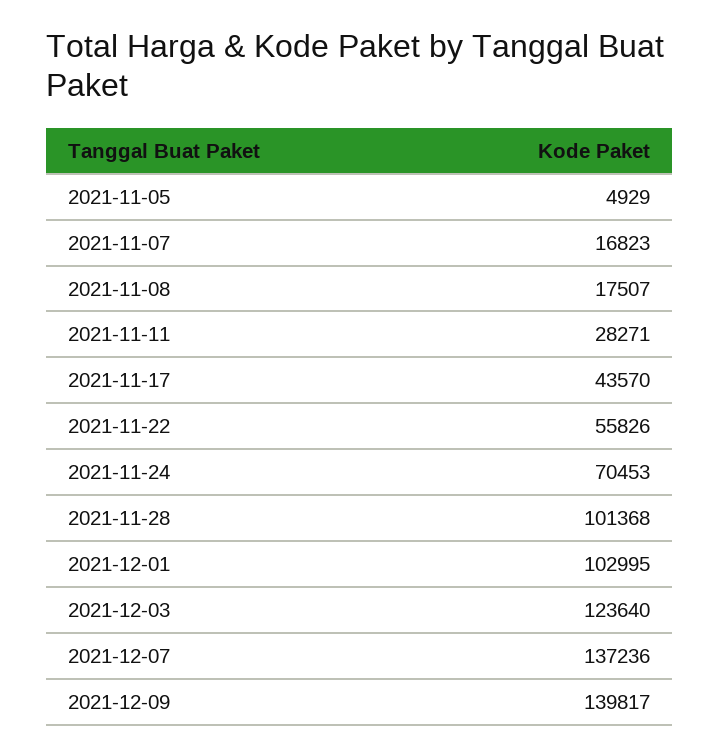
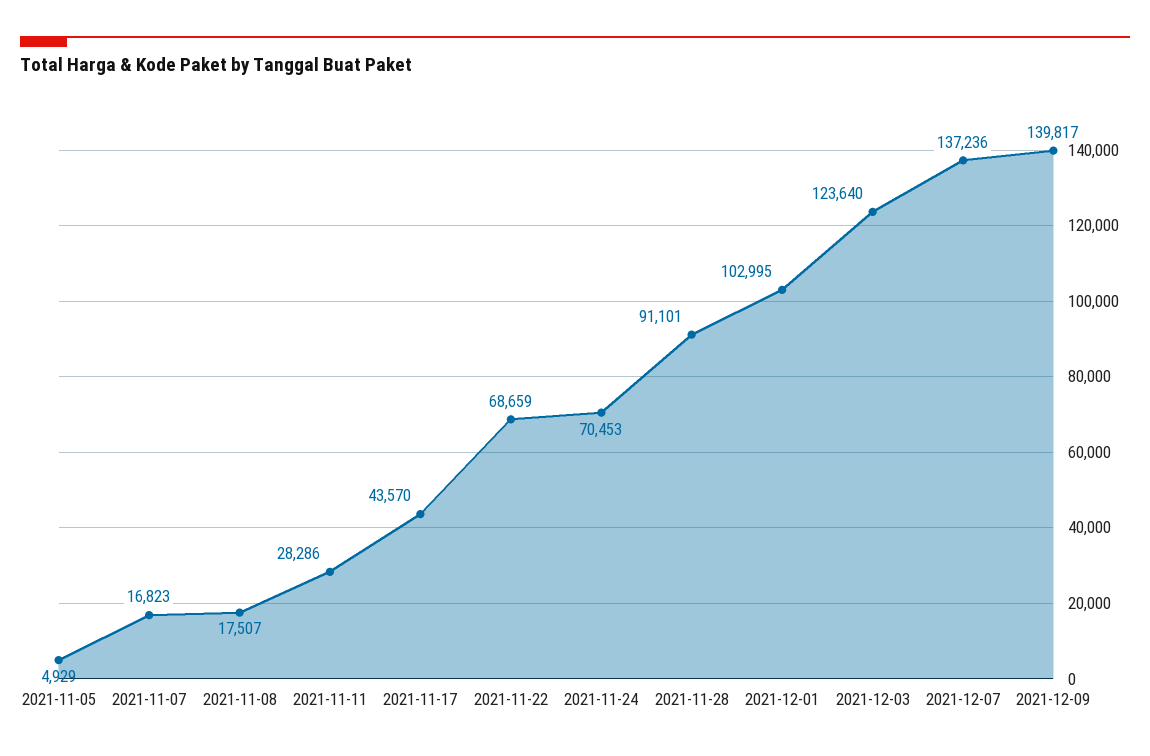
2021-11-11: 28271 -> 28286
2021-11-22: 55826 -> 68659
2021-11-28: 101368 -> 91101

